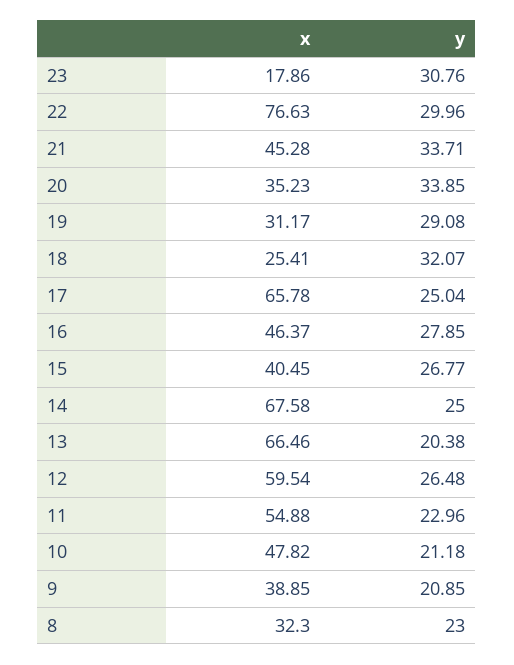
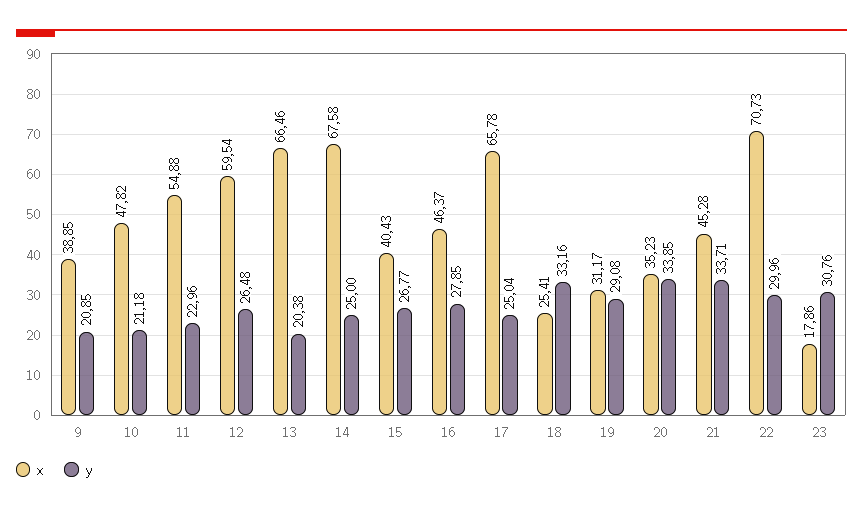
x, 22: 76.63 -> 70.73
y, 18: 32.07 -> 33.16
x, 15: 40.45 -> 40.43
x, 8: 32.3 -> none
y, 8: 23 -> none

